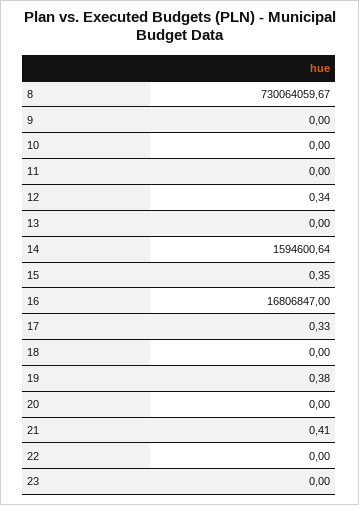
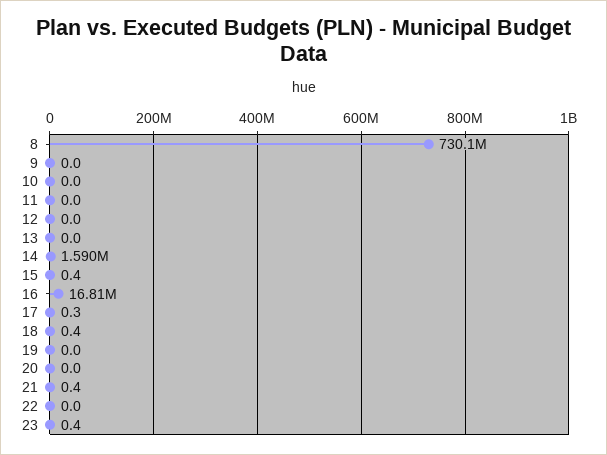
12: 0.34 -> 0
14: 1594600.64 -> 1590000
18: 0 -> 0.4
19: 0.38 -> 0
23: 0 -> 0.4

